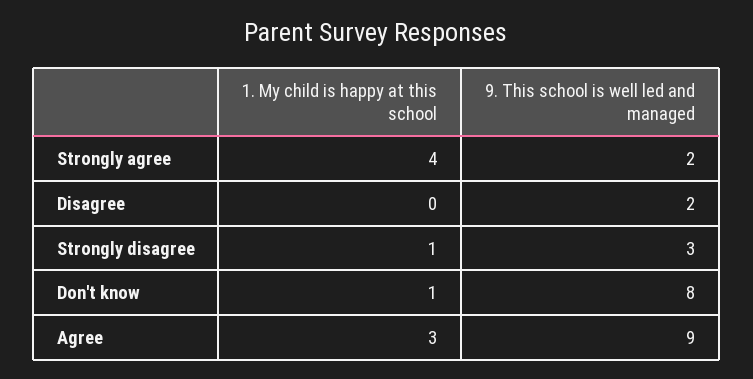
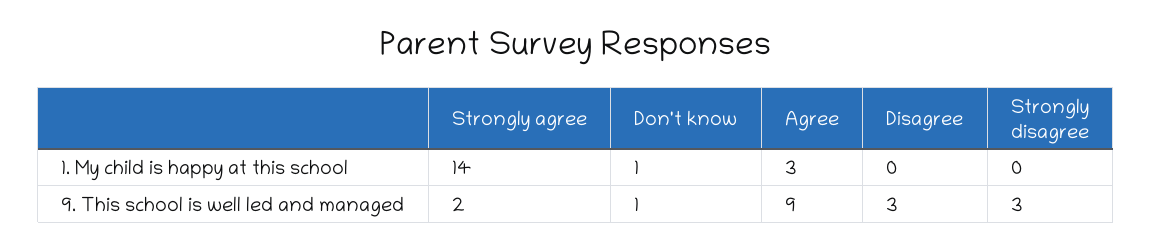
1. My child is happy at this school, Strongly agree: 4 -> 14
9. This school is well led and managed, Disagree: 2 -> 3
1. My child is happy at this school, Strongly disagree: 1 -> 0
9. This school is well led and managed, Don't know: 8 -> 1

